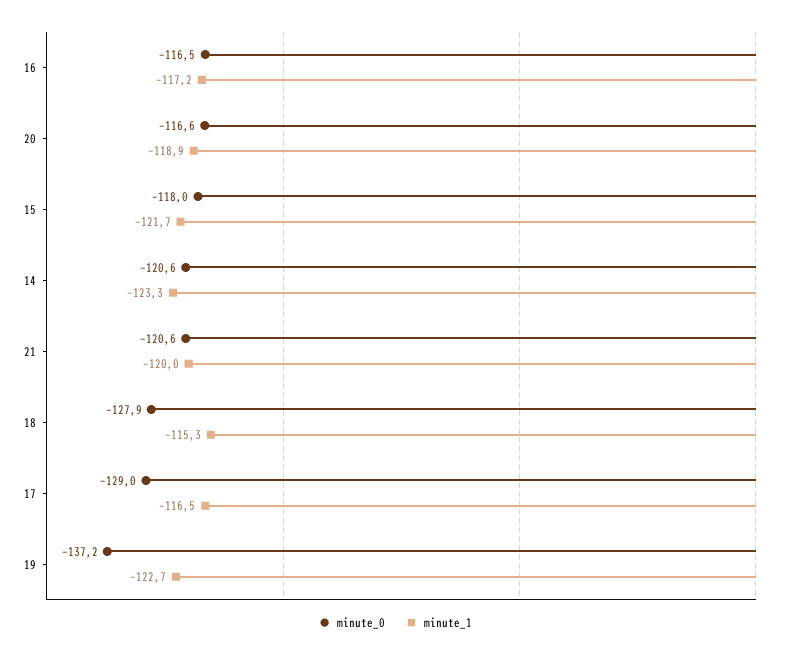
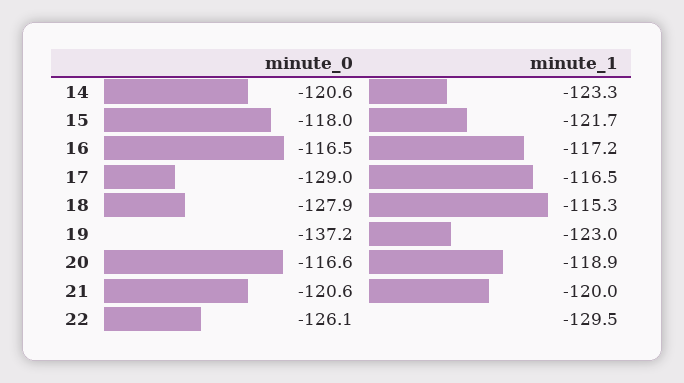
minute_1, 19: -122.7 -> -123
minute_0, 22: none -> -126.1
minute_1, 22: none -> -129.5

